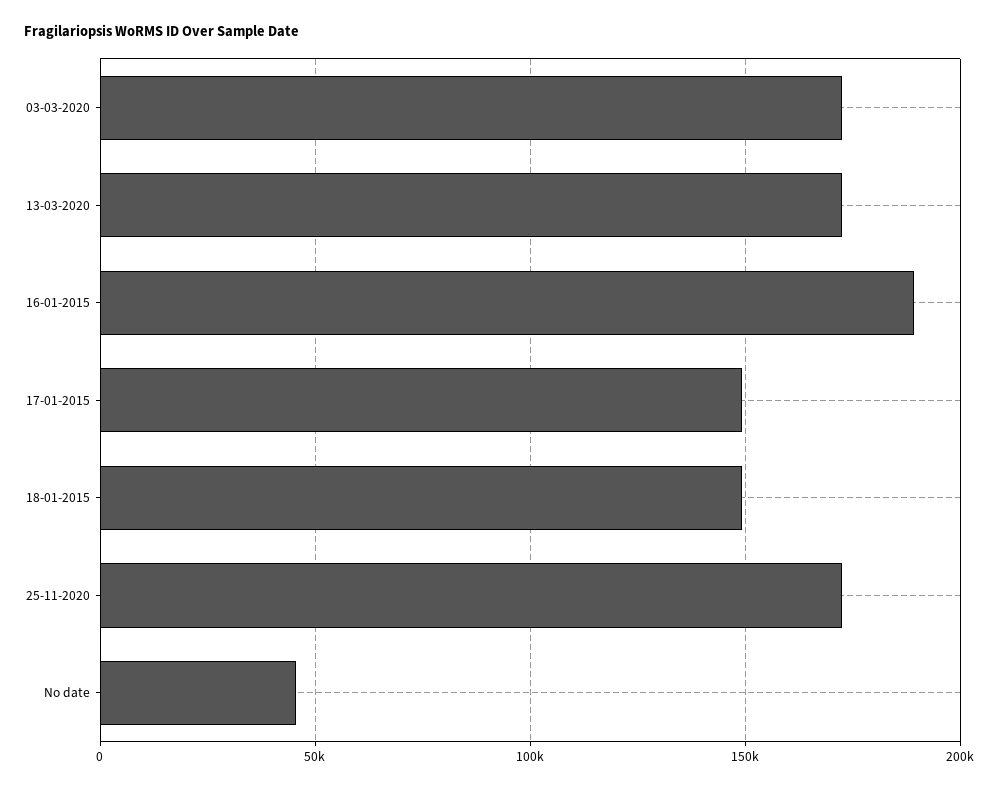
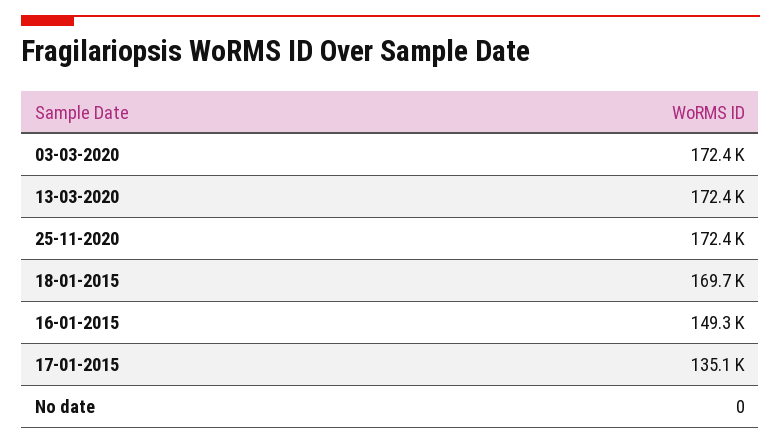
16-01-2015: 190000 -> 149300
17-01-2015: 150000 -> 135100
18-01-2015: 150000 -> 169700
No date: 45000 -> 0

